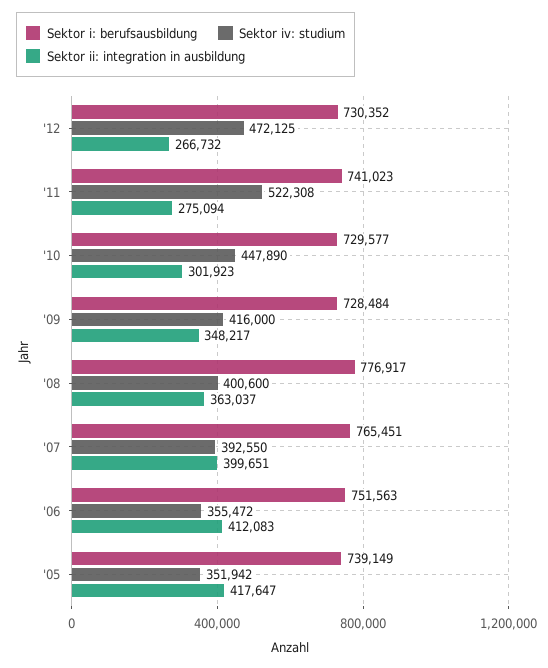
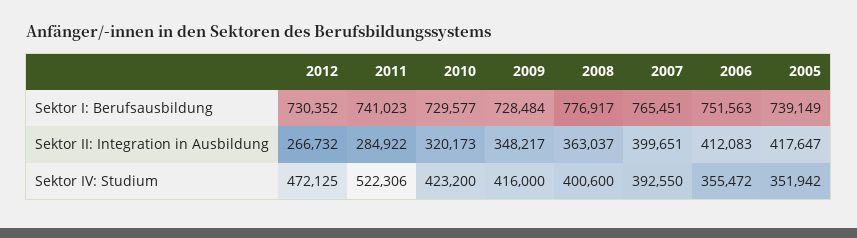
Sektor iv: studium, '11: 522308 -> 522306
Sektor ii: integration in ausbildung, '11: 275094 -> 284922
Sektor iv: studium, '10: 447890 -> 423200
Sektor ii: integration in ausbildung, '10: 301923 -> 320173

